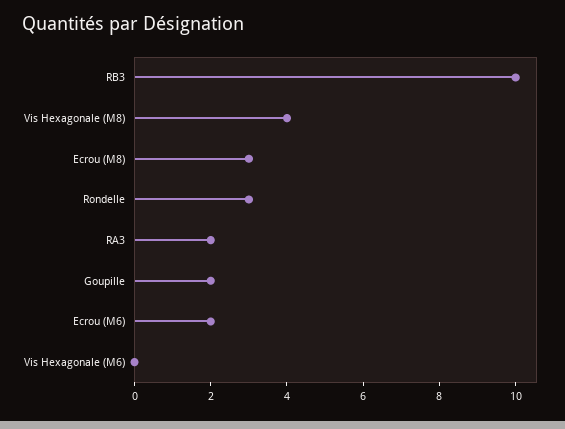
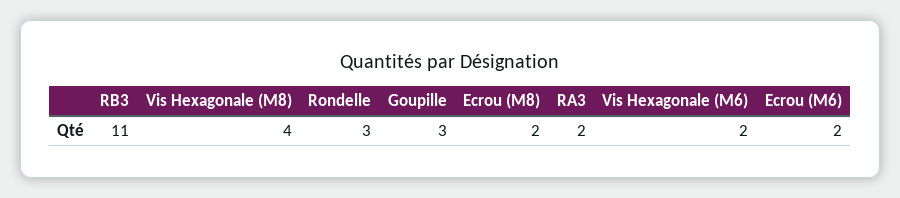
RB3: 10 -> 11
Ecrou (M8): 3 -> 2
Goupille: 2 -> 3
Vis Hexagonale (M6): 0 -> 2

